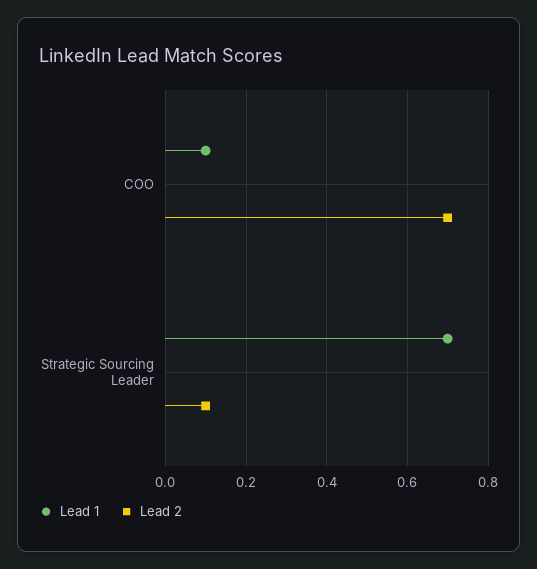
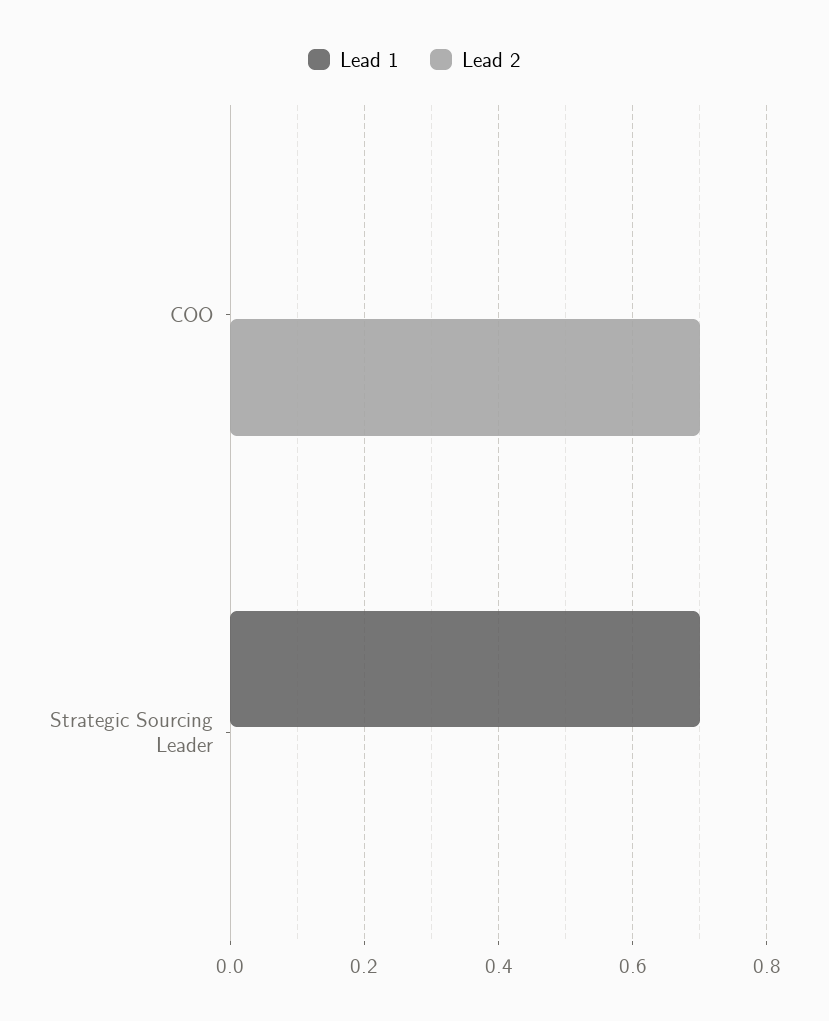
Lead 1, COO: 0.1 -> 0
Lead 2, Strategic Sourcing Leader: 0.1 -> 0

